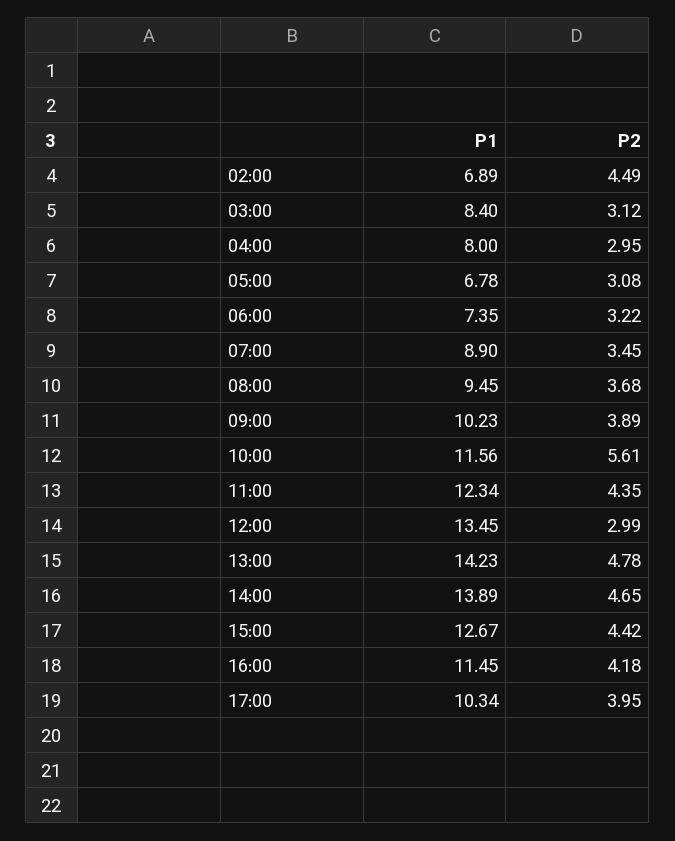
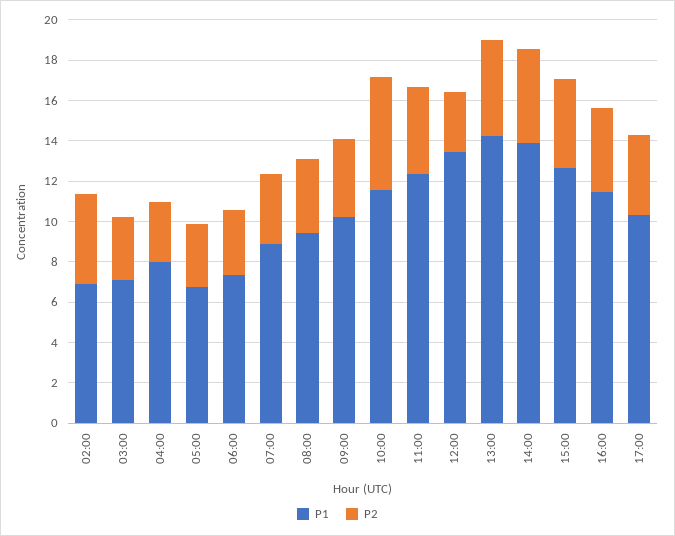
P1, 03:00: 8.4 -> 7

